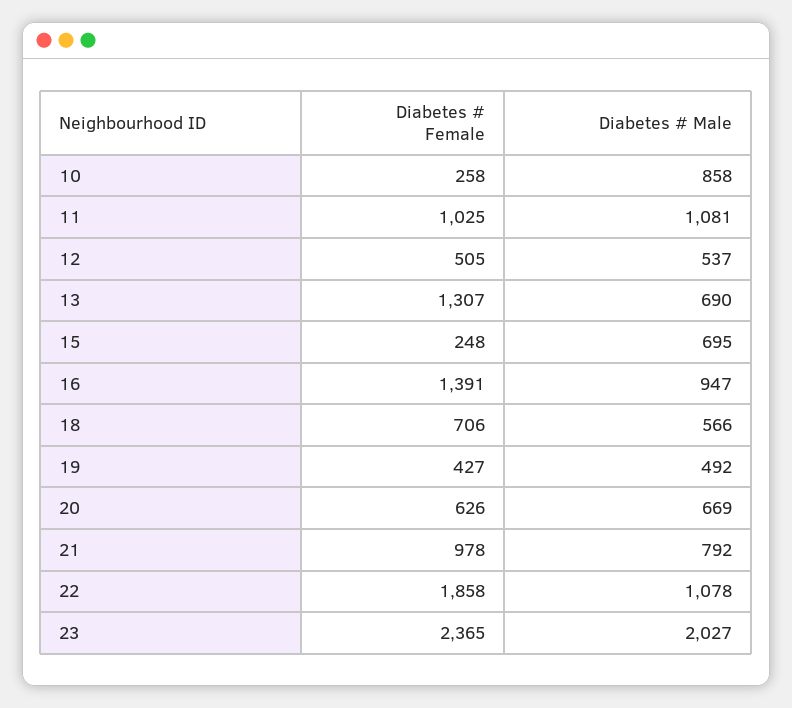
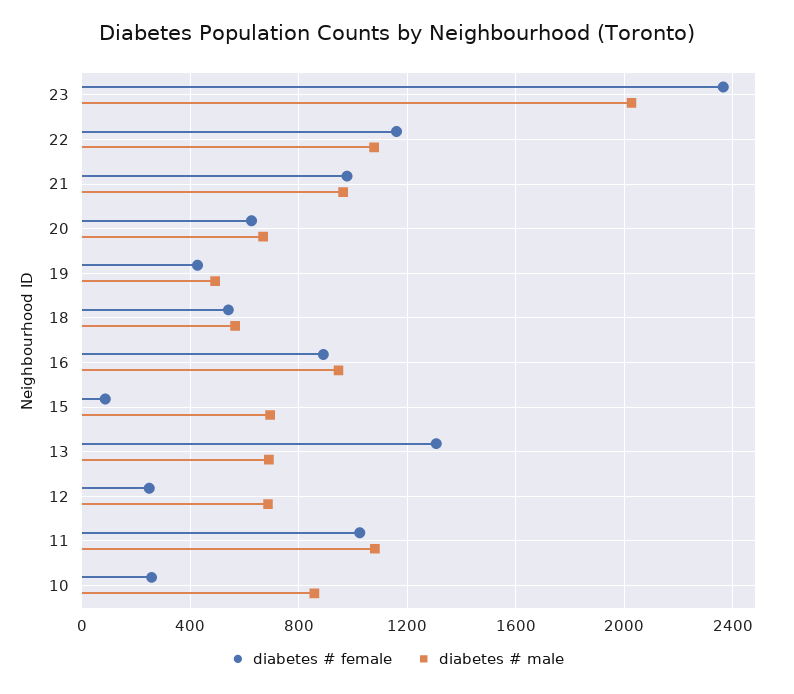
Diabetes # Female, 12: 505 -> 250
Diabetes # Male, 12: 537 -> 700
Diabetes # Female, 15: 248 -> 100
Diabetes # Female, 16: 1391 -> 900
Diabetes # Female, 18: 706 -> 550
Diabetes # Male, 21: 792 -> 950
Diabetes # Female, 22: 1858 -> 1150

